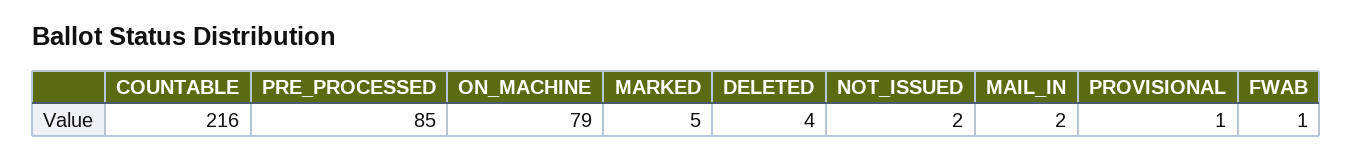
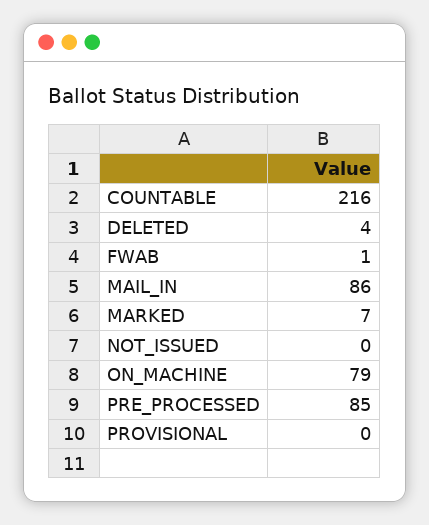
MARKED: 5 -> 7
NOT_ISSUED: 2 -> 0
MAIL_IN: 2 -> 86
PROVISIONAL: 1 -> 0

